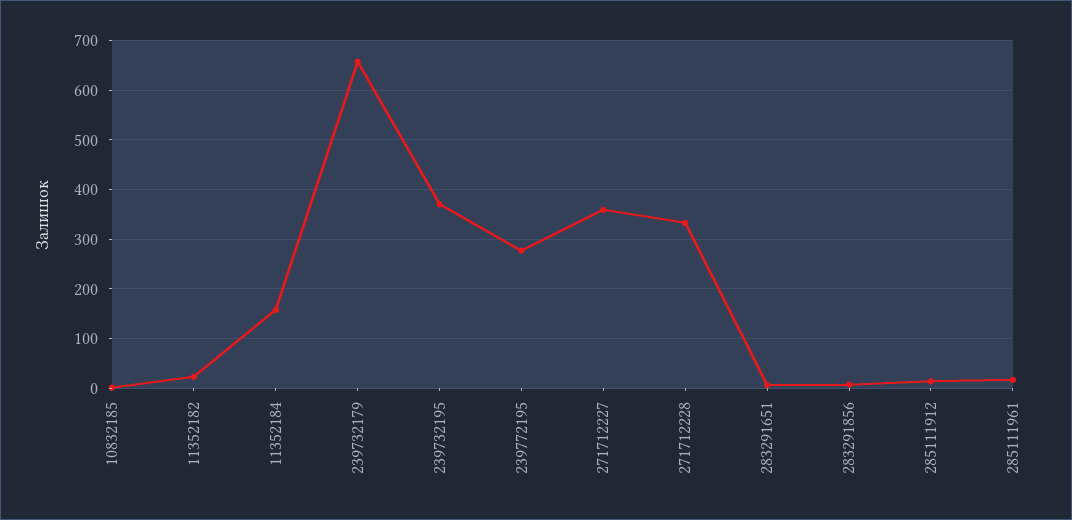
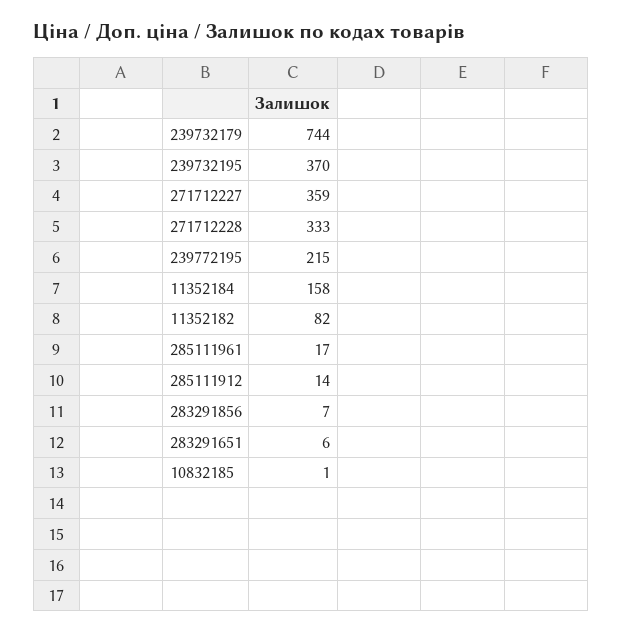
11352182: 20 -> 82
239732179: 660 -> 744
239772195: 280 -> 215

